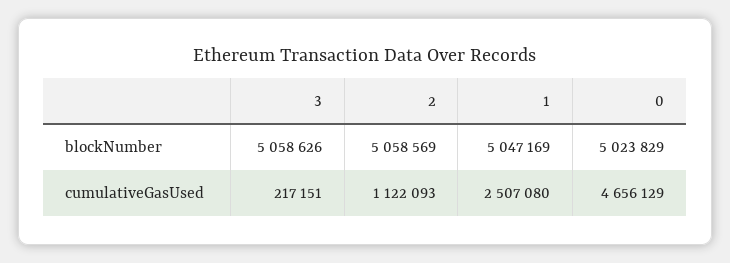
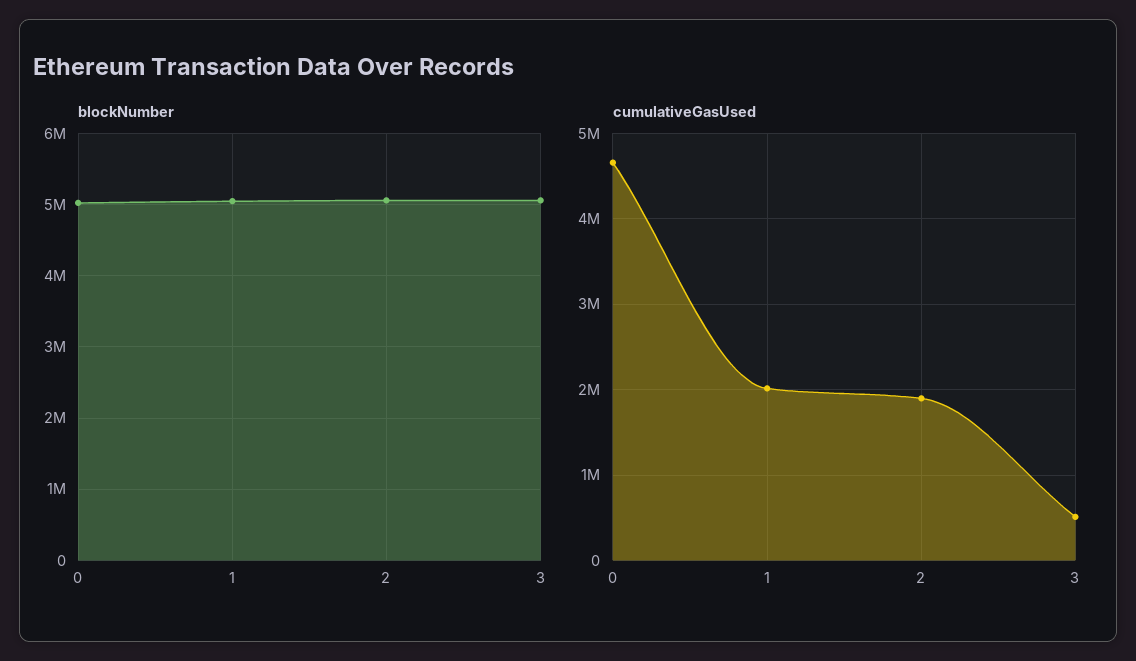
cumulativeGasUsed, 3: 217151 -> 500000
cumulativeGasUsed, 2: 1122093 -> 1900000
cumulativeGasUsed, 1: 2507080 -> 2000000

